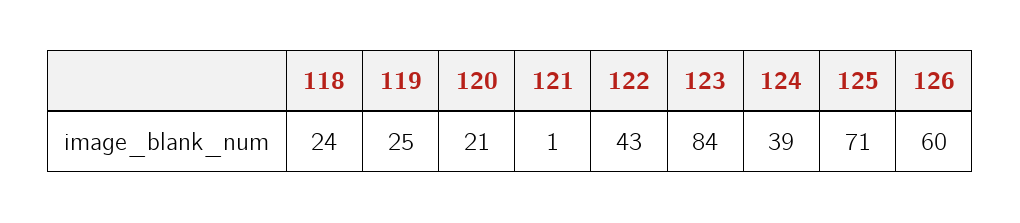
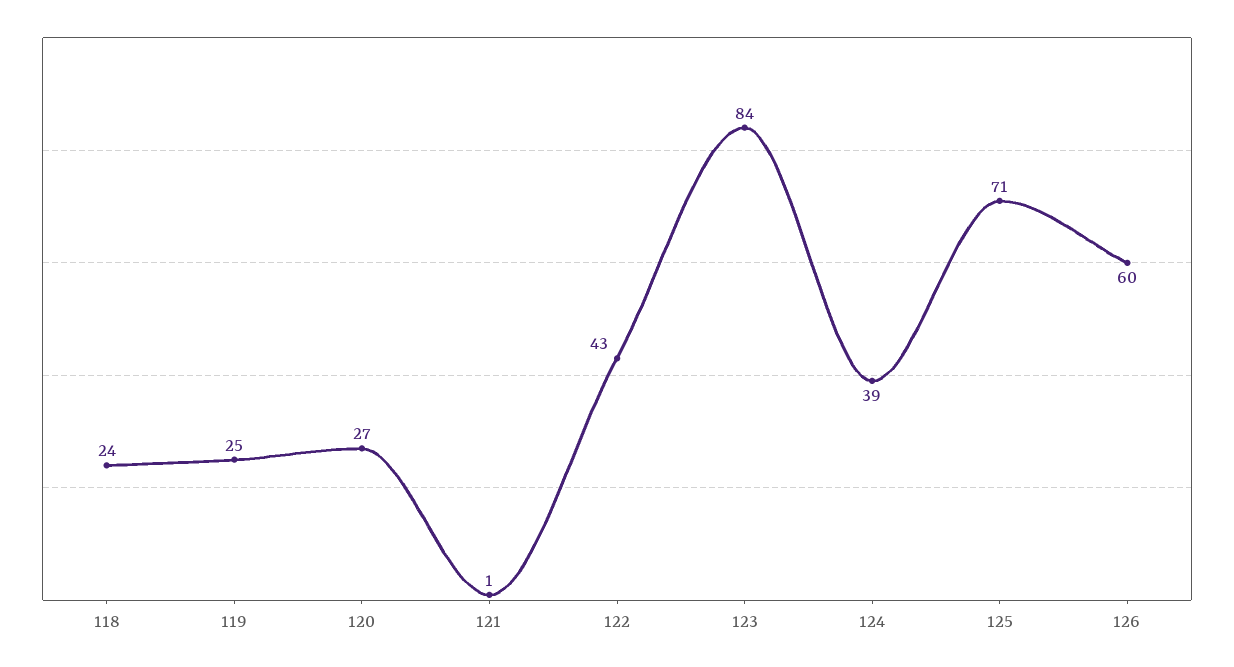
120: 21 -> 27

